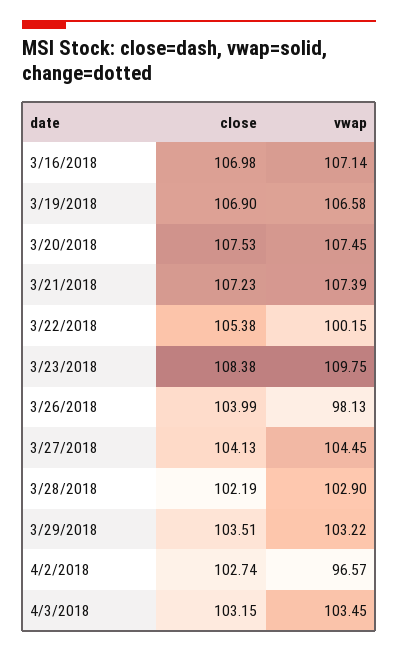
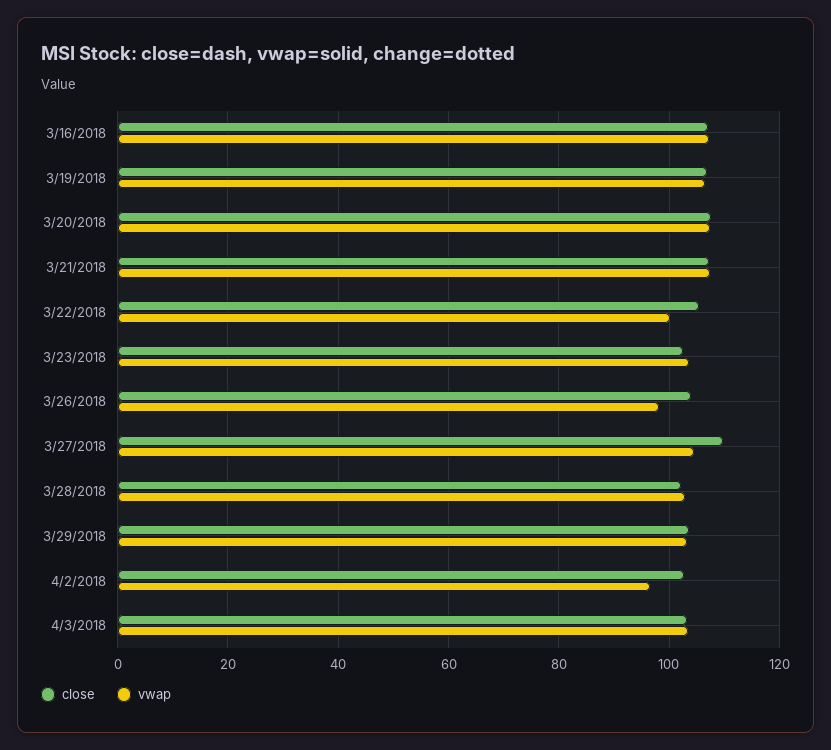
close, 3/23/2018: 108.38 -> 102
vwap, 3/23/2018: 109.75 -> 104
close, 3/27/2018: 104.13 -> 110

